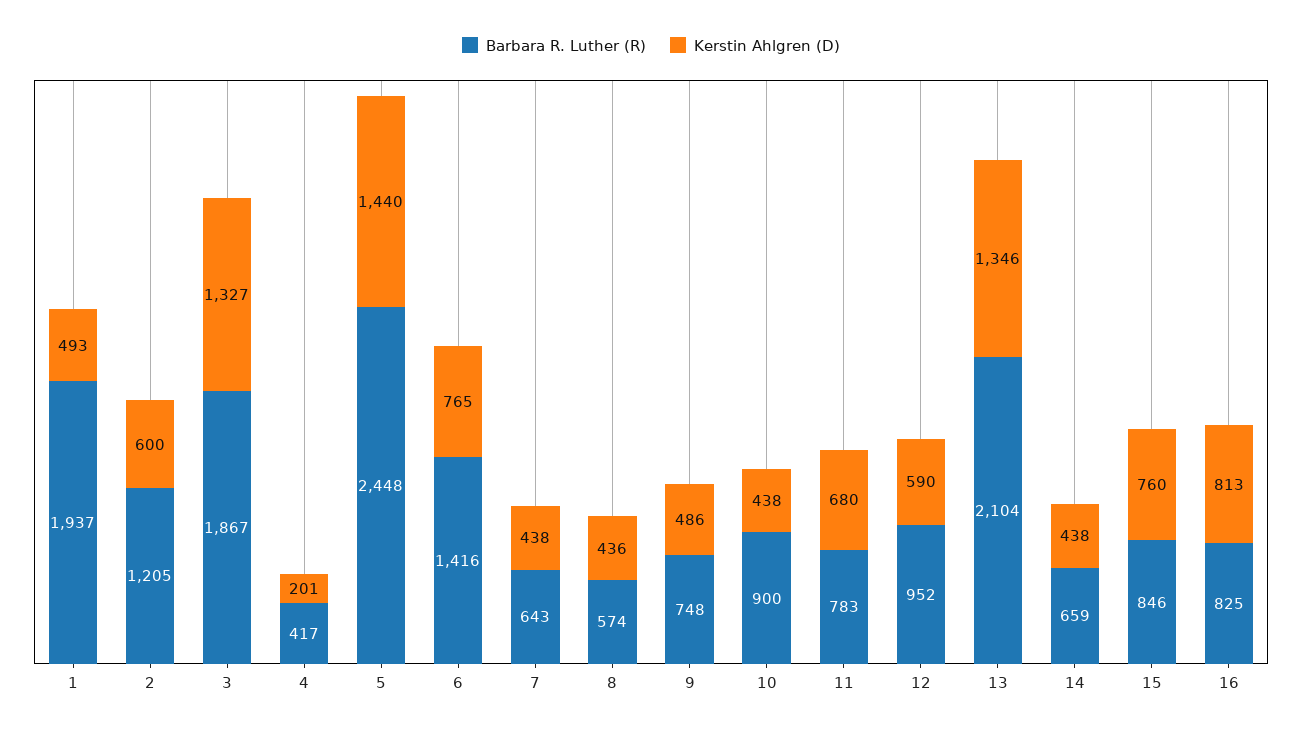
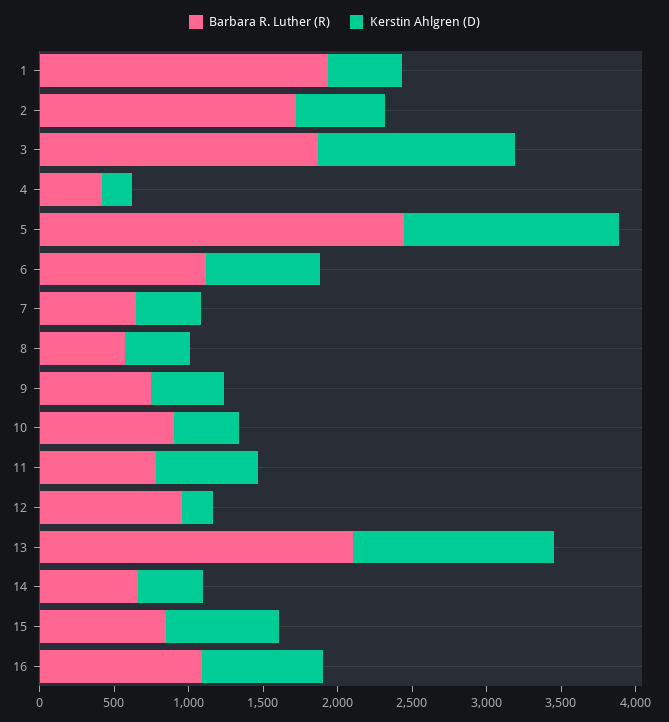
Barbara R. Luther (R), 2: 1205 -> 1700
Barbara R. Luther (R), 6: 1416 -> 1100
Kerstin Ahlgren (D), 12: 590 -> 200
Barbara R. Luther (R), 16: 825 -> 1100

